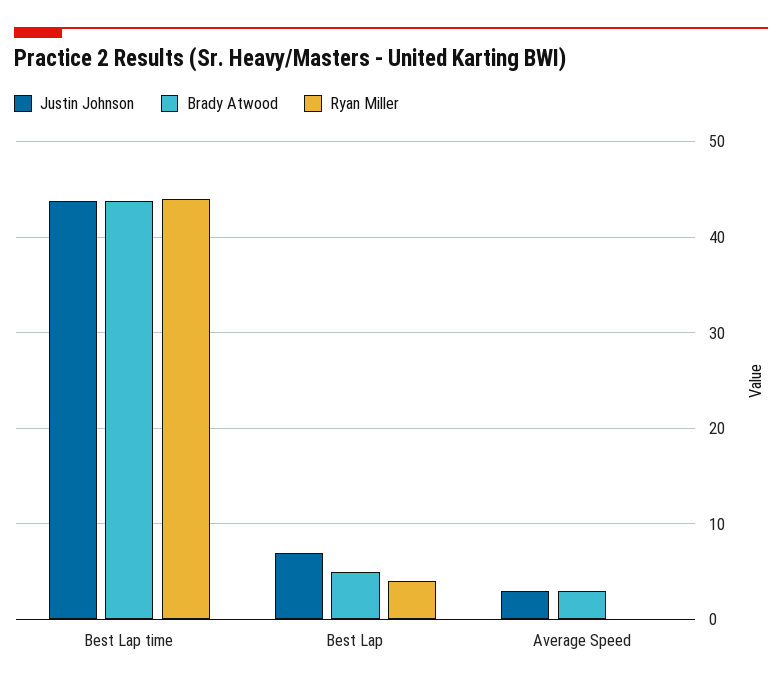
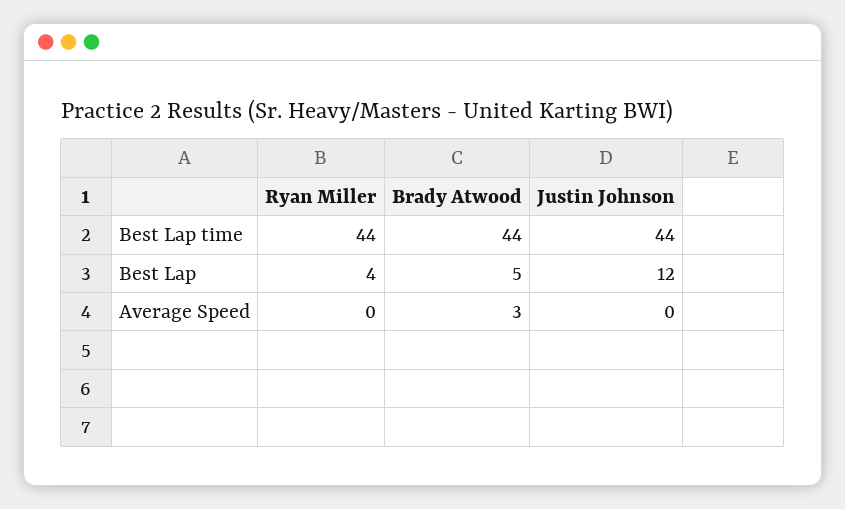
Justin Johnson, Best Lap: 7 -> 12
Justin Johnson, Average Speed: 3 -> 0

